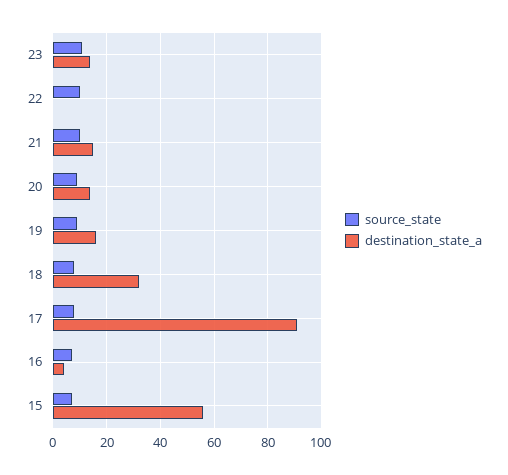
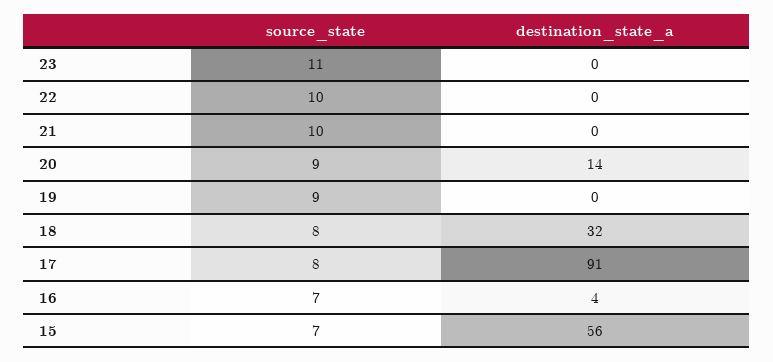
destination_state_a, 23: 15 -> 0
destination_state_a, 21: 15 -> 0
destination_state_a, 19: 15 -> 0

